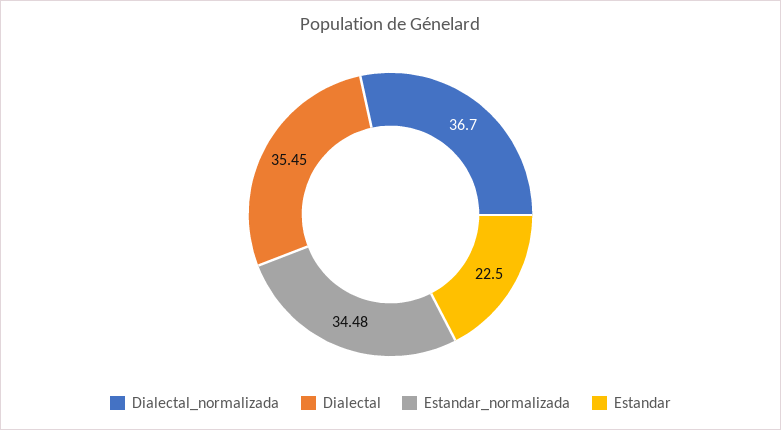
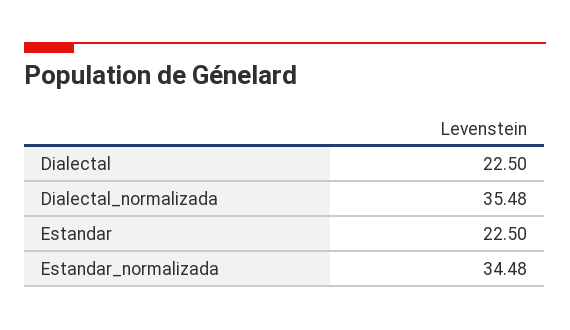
Dialectal_normalizada: 36.7 -> 35.48
Dialectal: 35.45 -> 22.5

